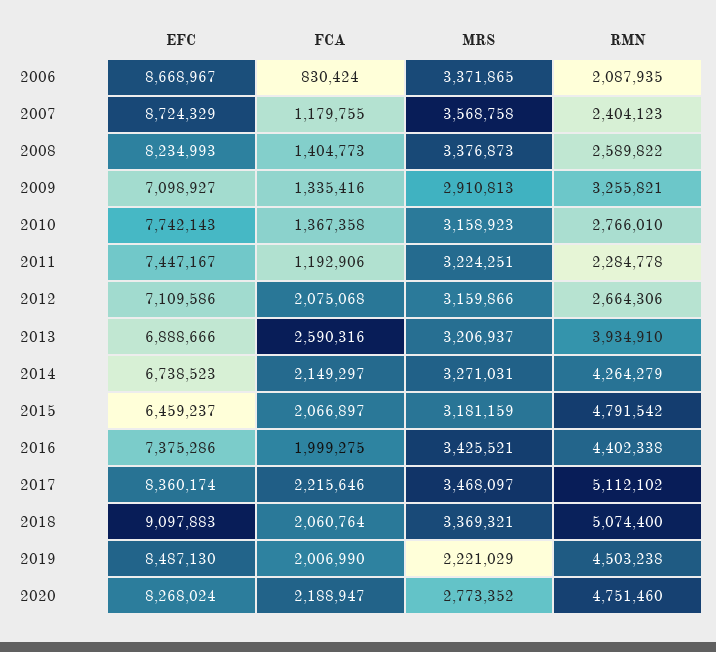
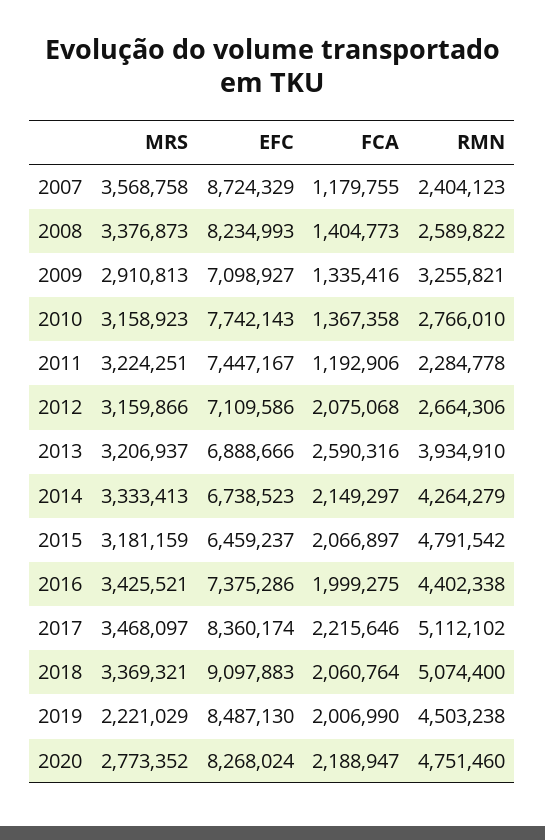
EFC, 2006: 8668967 -> none
FCA, 2006: 830424 -> none
MRS, 2006: 3371865 -> none
RMN, 2006: 2087935 -> none
MRS, 2014: 3271031 -> 3333413

